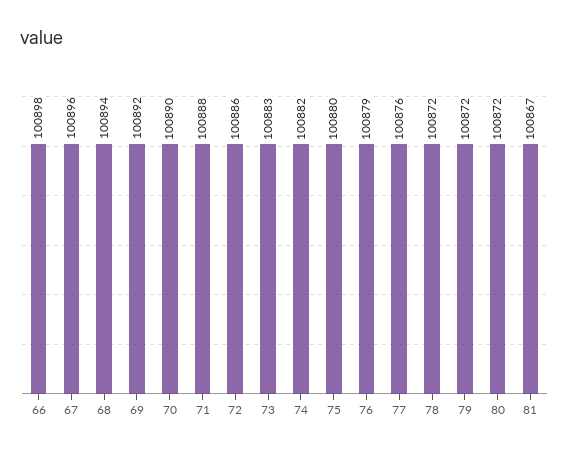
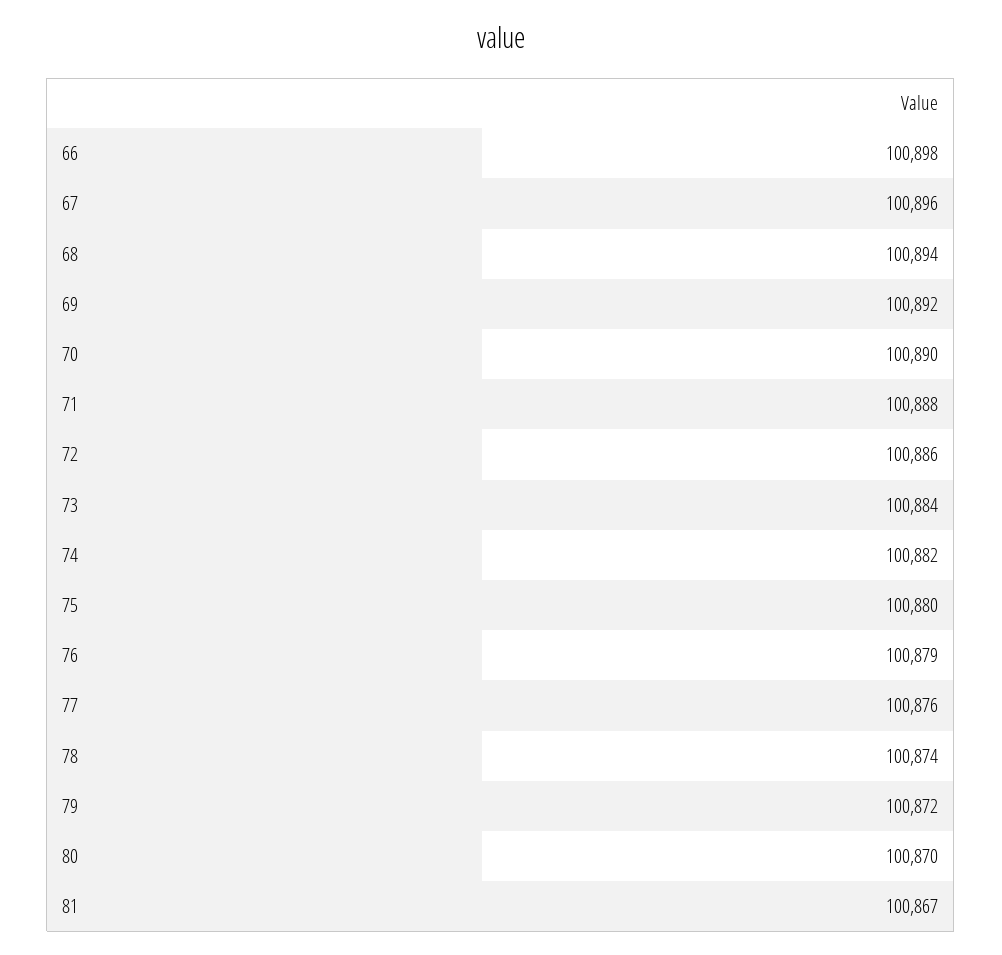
73: 100883 -> 100884
78: 100872 -> 100874
80: 100872 -> 100870

